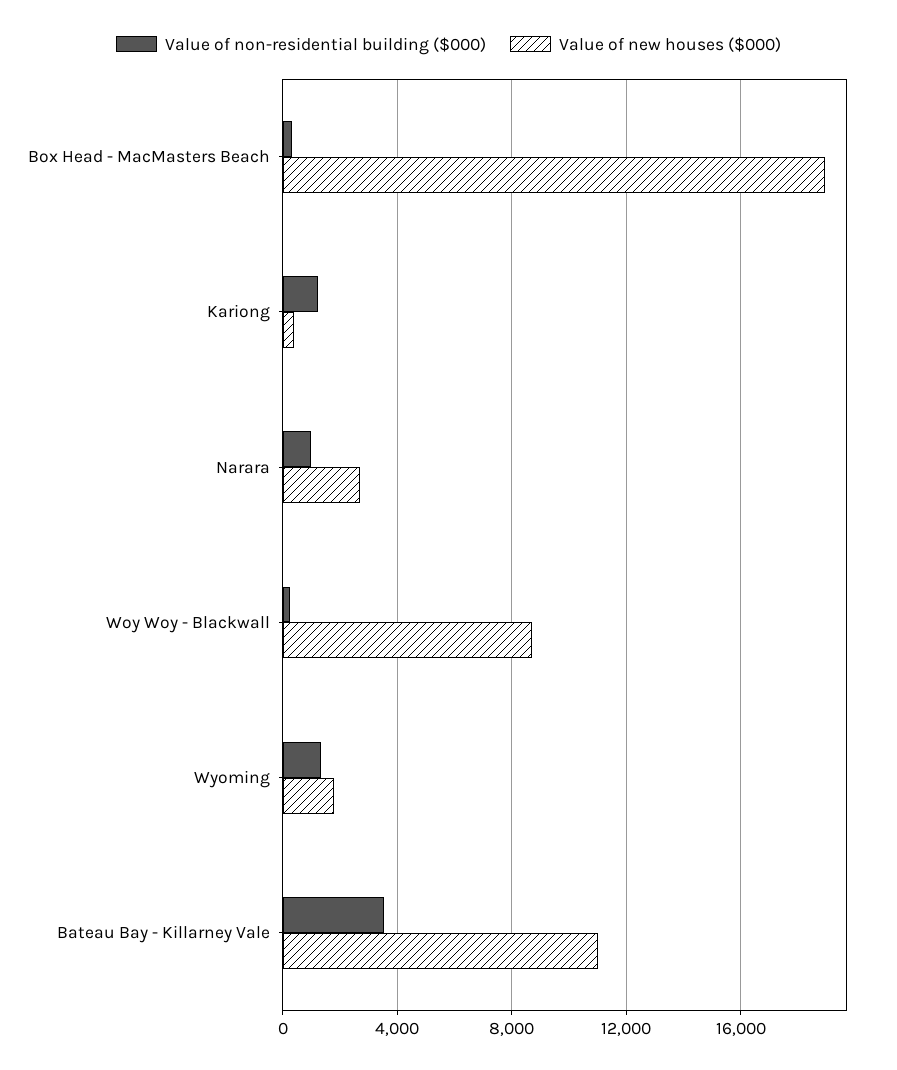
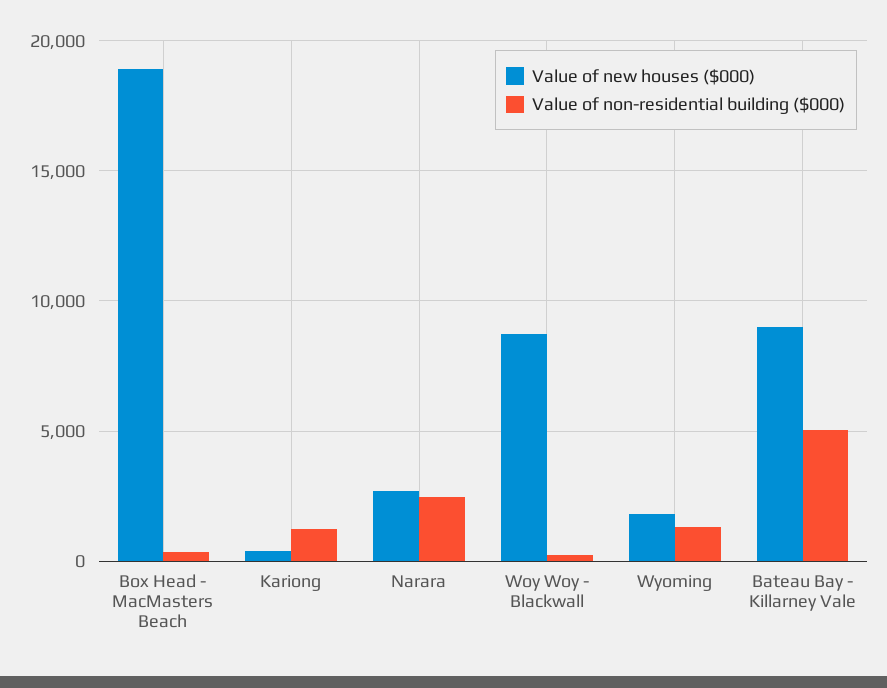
Value of non-residential building ($000), Narara: 1000 -> 2500
Value of non-residential building ($000), Bateau Bay - Killarney Vale: 3500 -> 5000
Value of new houses ($000), Bateau Bay - Killarney Vale: 11000 -> 9000

